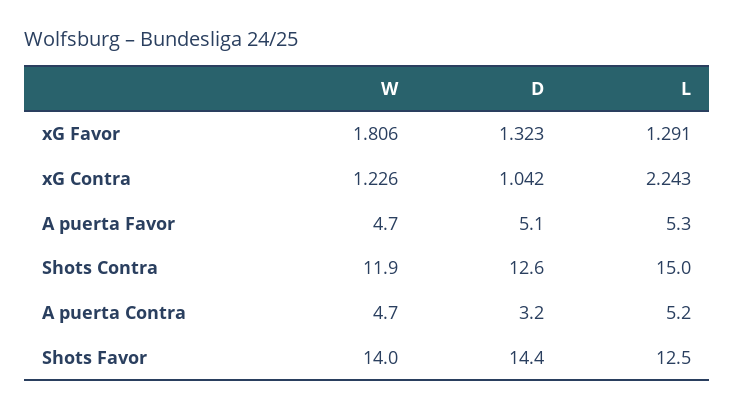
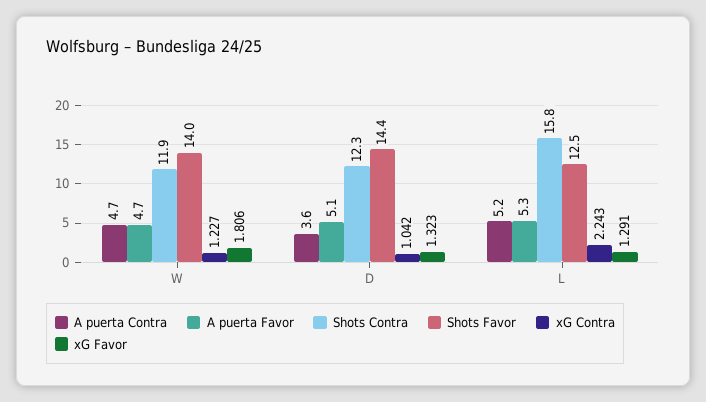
xG Contra, W: 1.226 -> 1.227
Shots Contra, D: 12.6 -> 12.3
Shots Contra, L: 15 -> 15.8
A puerta Contra, D: 3.2 -> 3.6

